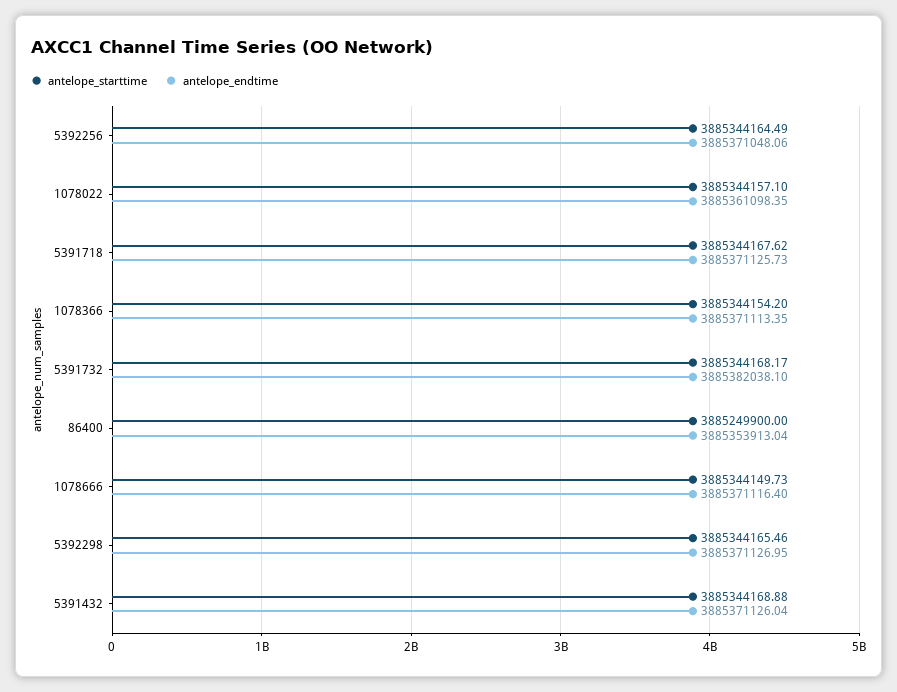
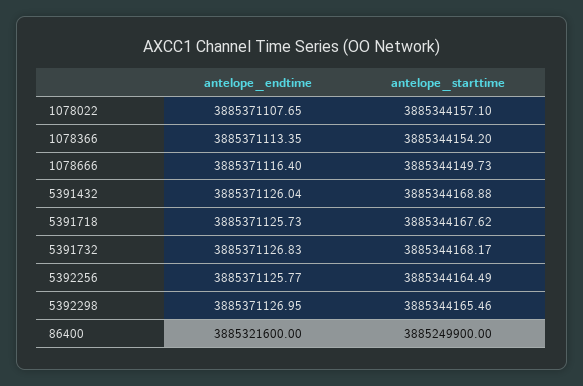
antelope_endtime, 5392256: 3885371048.06 -> 3885371125.77
antelope_endtime, 1078022: 3885361098.35 -> 3885371107.65
antelope_endtime, 5391732: 3885382038.1 -> 3885371126.83
antelope_endtime, 86400: 3885353913.04 -> 3885321600

